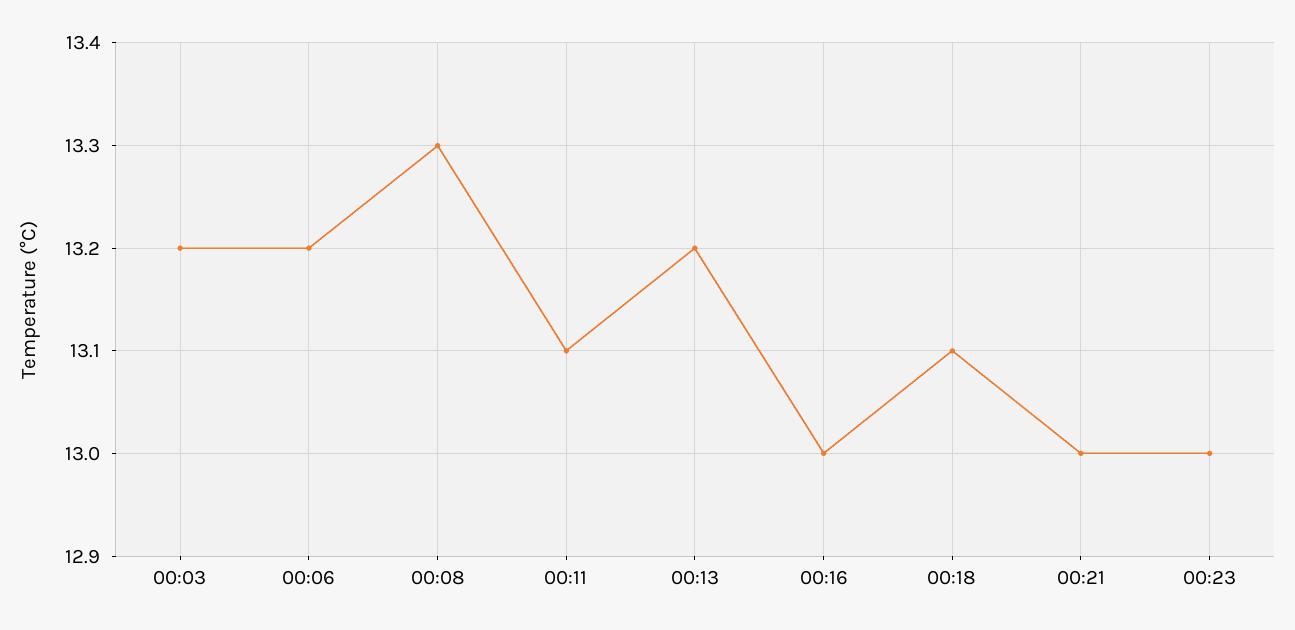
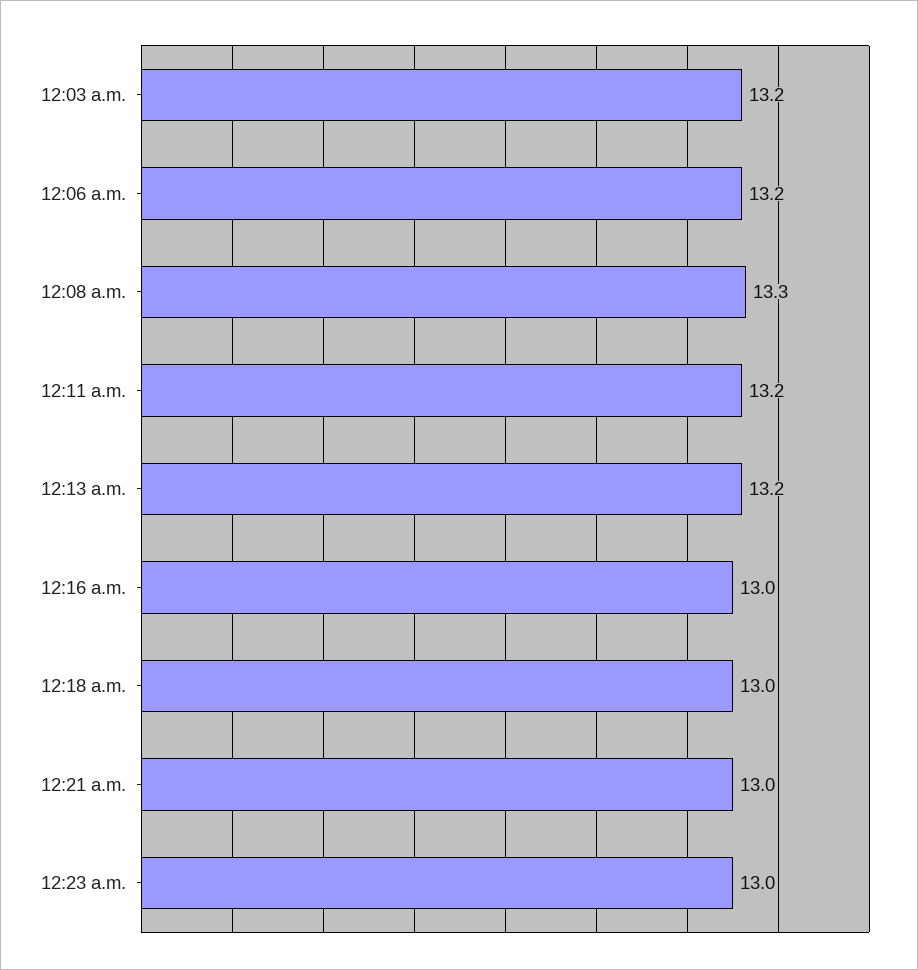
00:11: 13.1 -> 13.2
00:18: 13.1 -> 13

